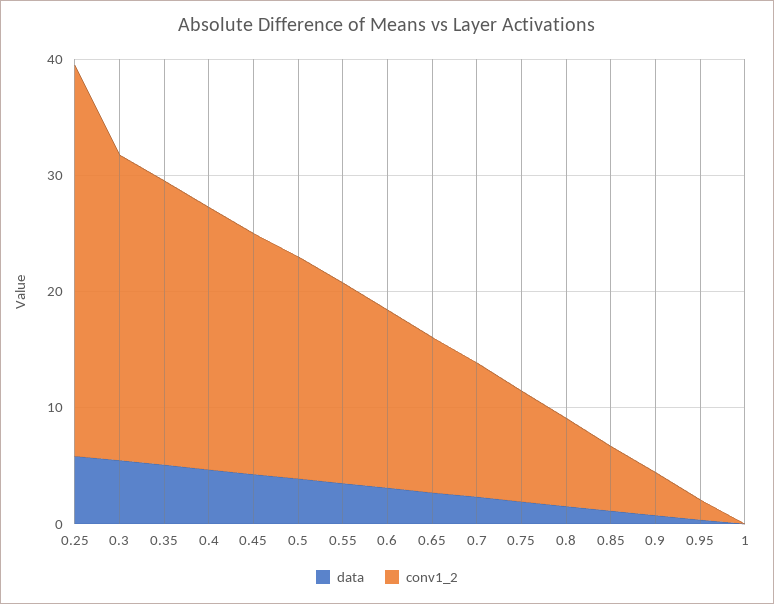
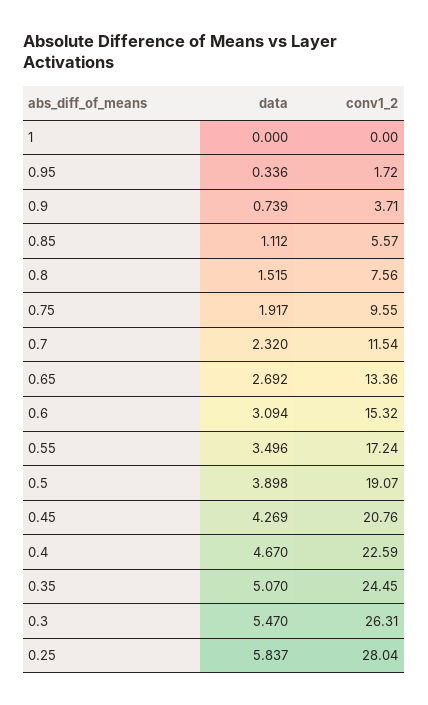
conv1_2, 0.25: 34 -> 28.04

